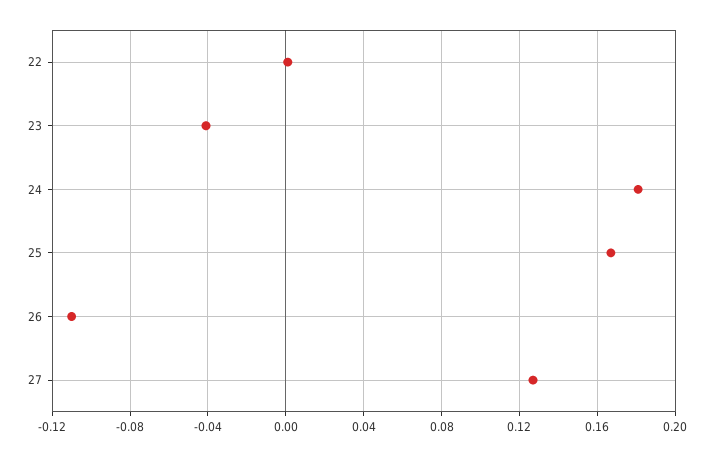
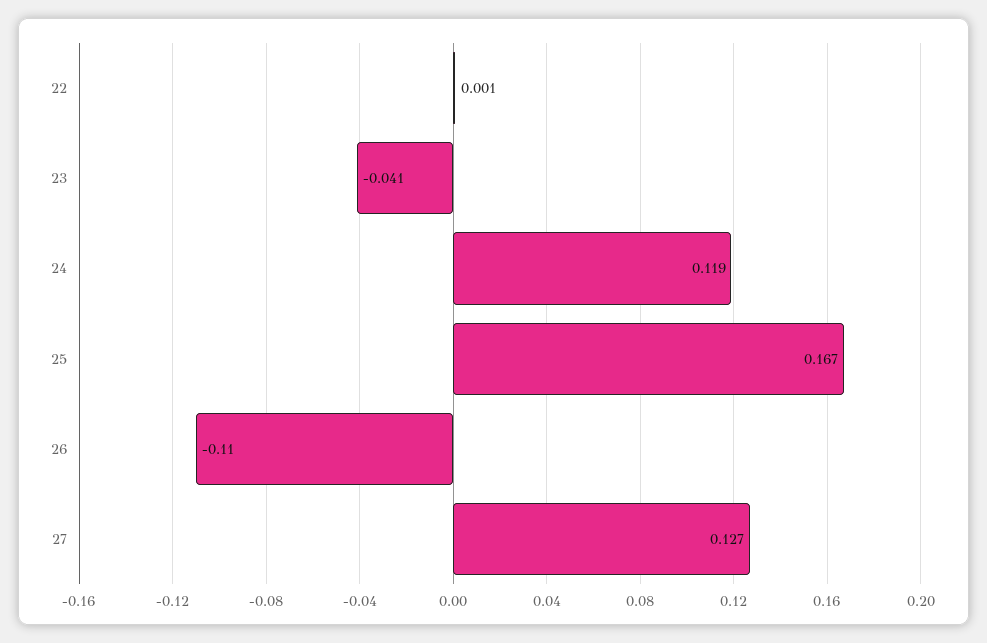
24: 0.18 -> 0.119

